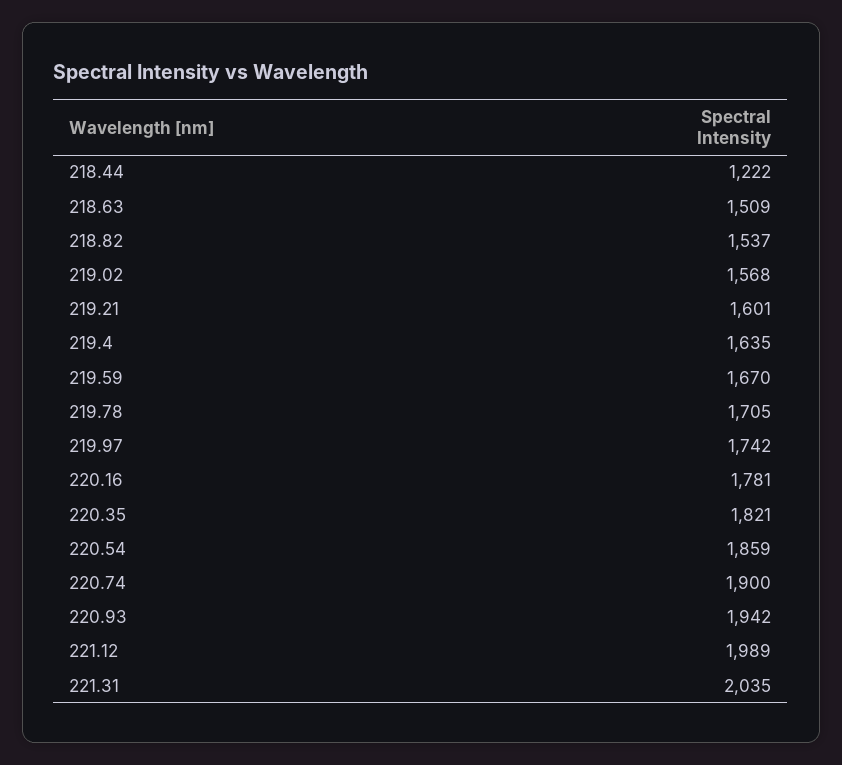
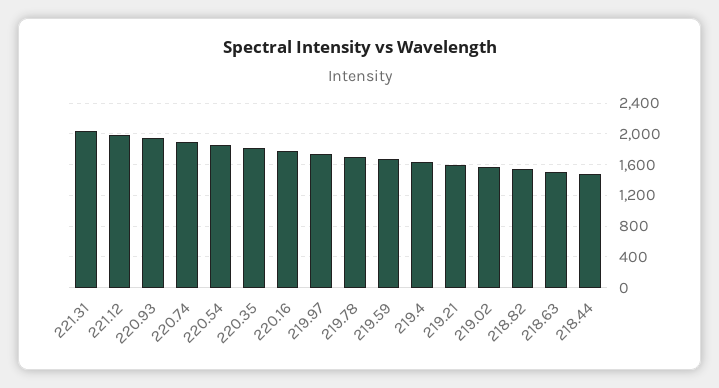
218.44: 1222 -> 1500

